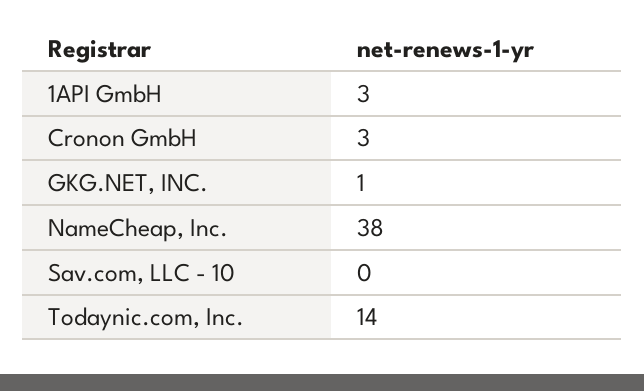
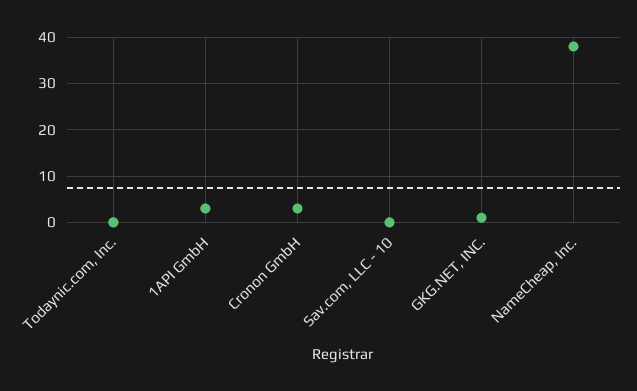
Todaynic.com, Inc.: 14 -> 0

